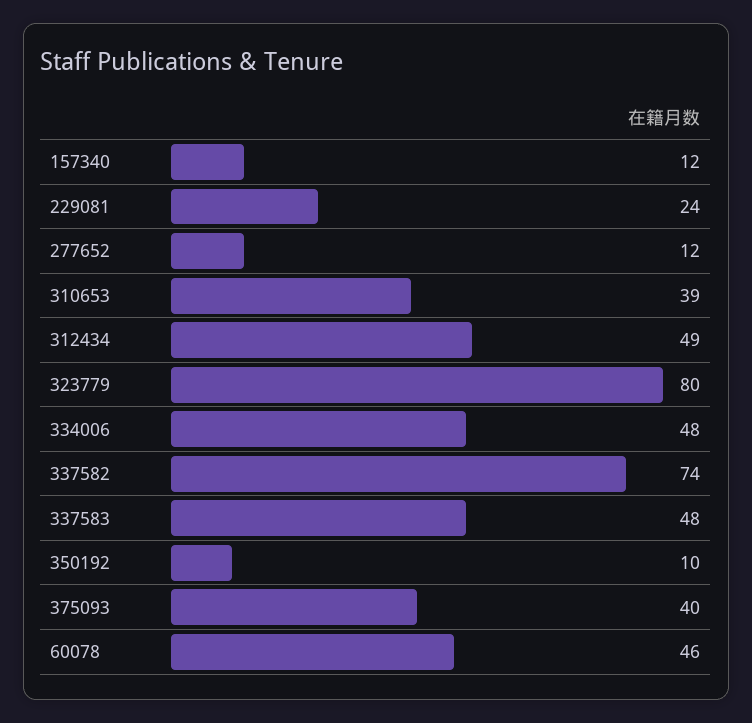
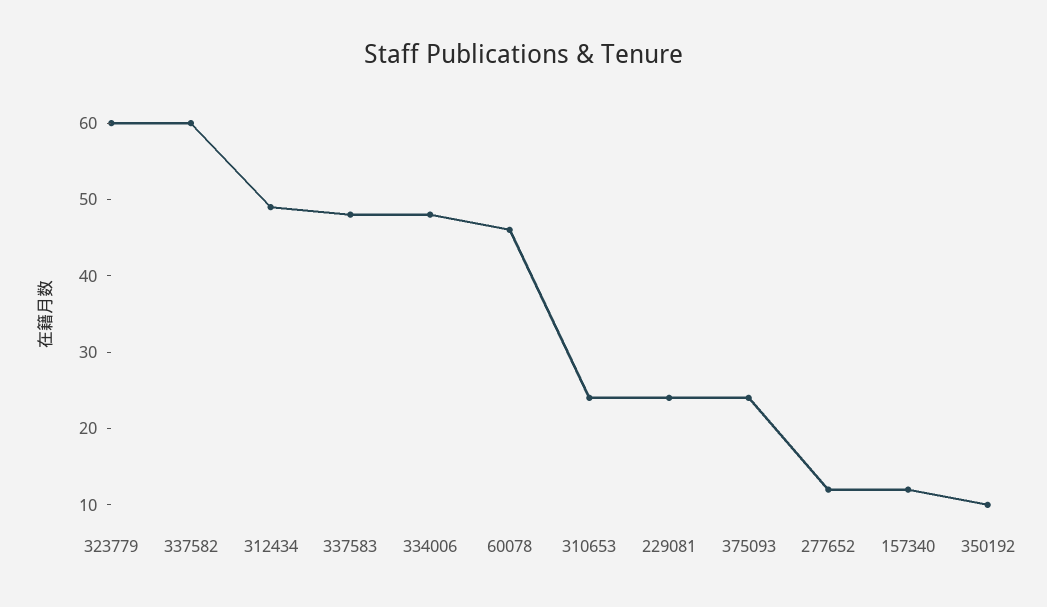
310653: 39 -> 25
323779: 80 -> 60
337582: 74 -> 60
375093: 40 -> 25

